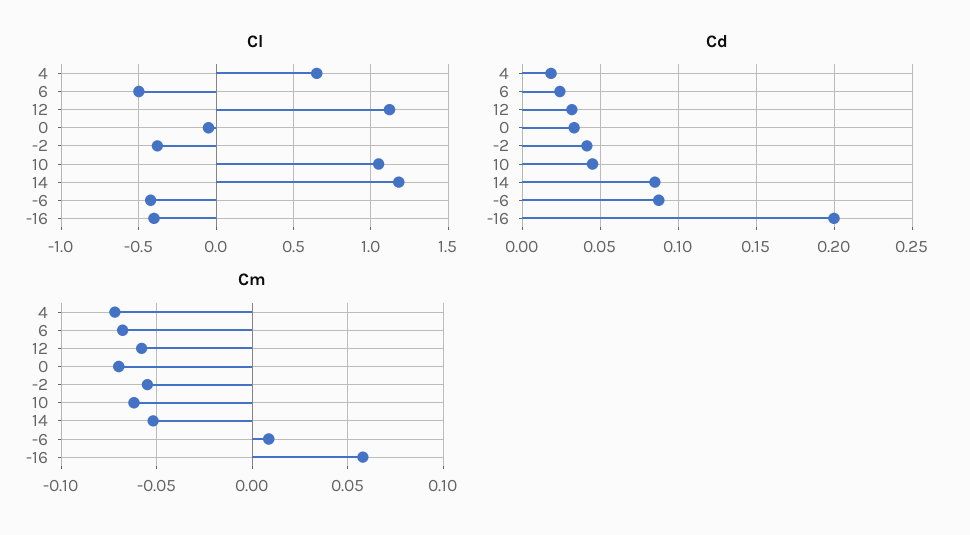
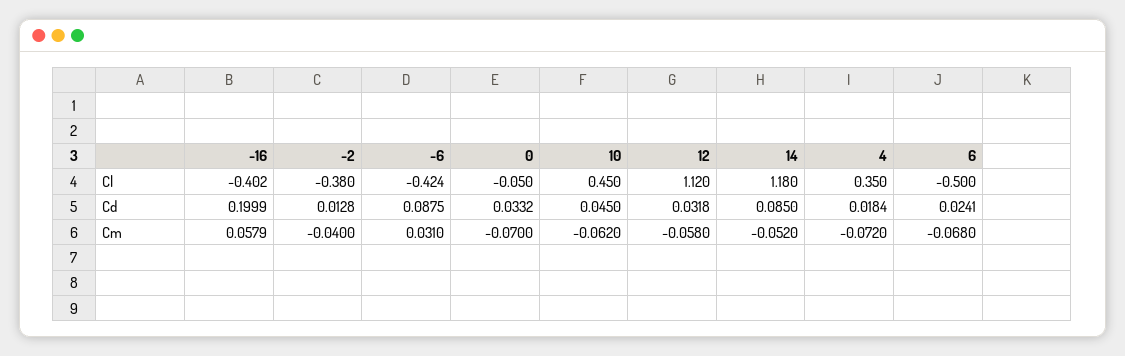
Cl, 4: 0.65 -> 0.35
Cl, 10: 1.05 -> 0.45
Cd, -2: 0.04 -> 0.0128
Cm, -2: -0.055 -> -0.04
Cm, -6: 0.01 -> 0.031

